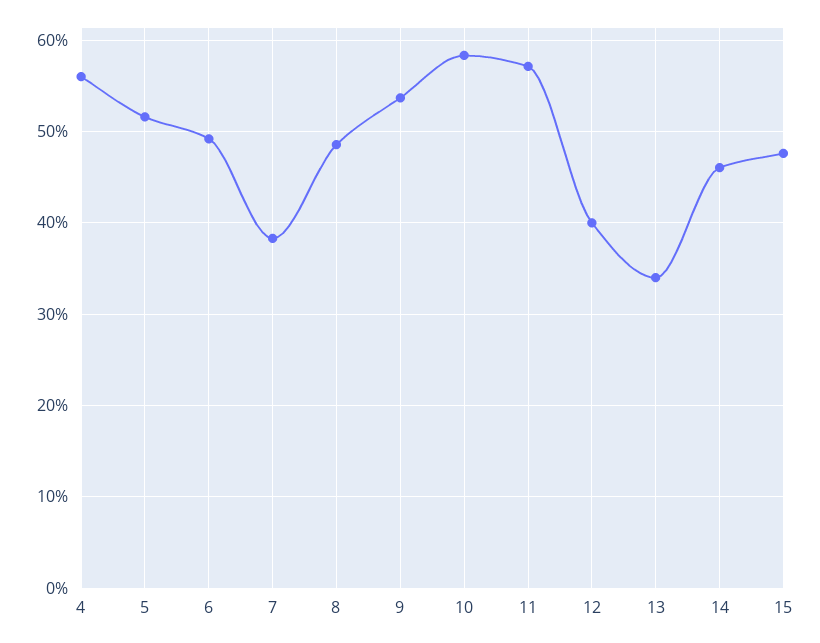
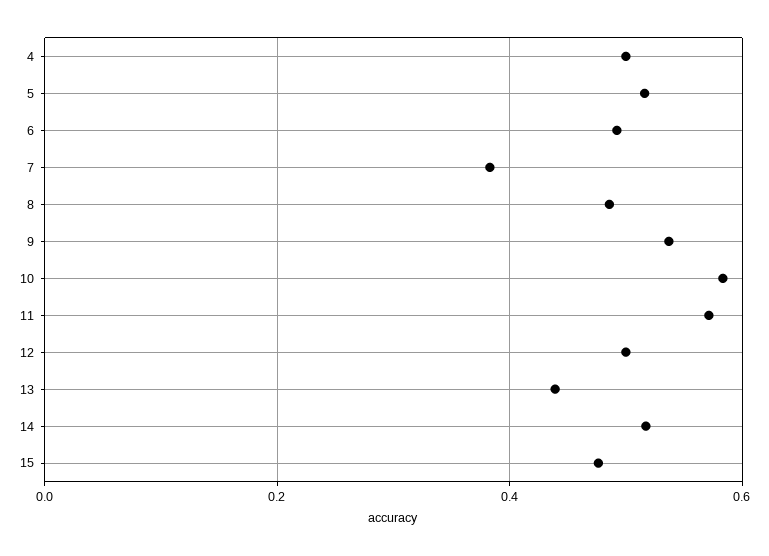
4: 0.56 -> 0.5
12: 0.4 -> 0.5
13: 0.34 -> 0.44
14: 0.46 -> 0.52

